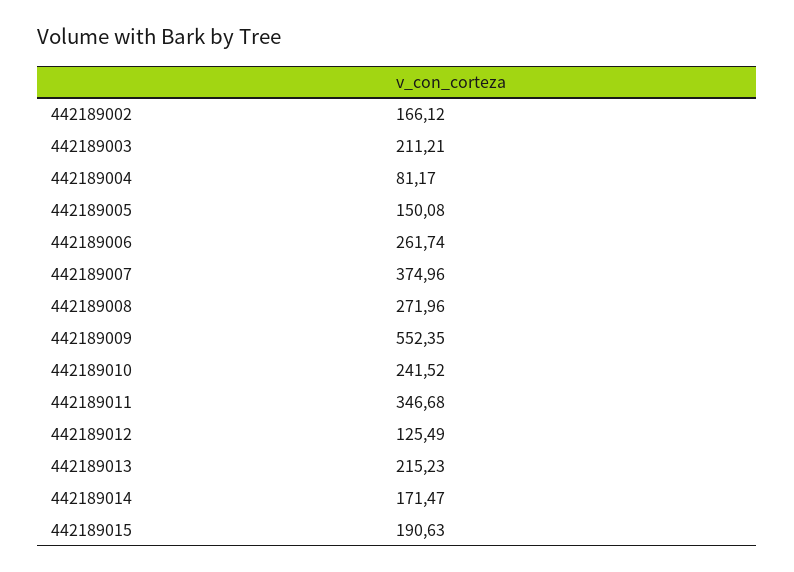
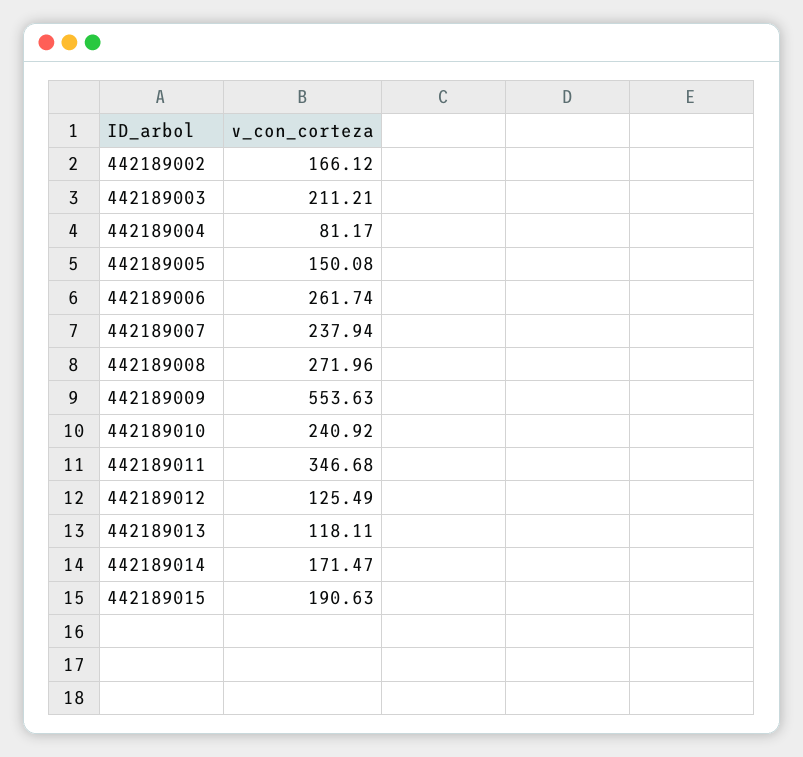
442189007: 374.96 -> 237.94
442189009: 552.35 -> 553.63
442189010: 241.52 -> 240.92
442189013: 215.23 -> 118.11

